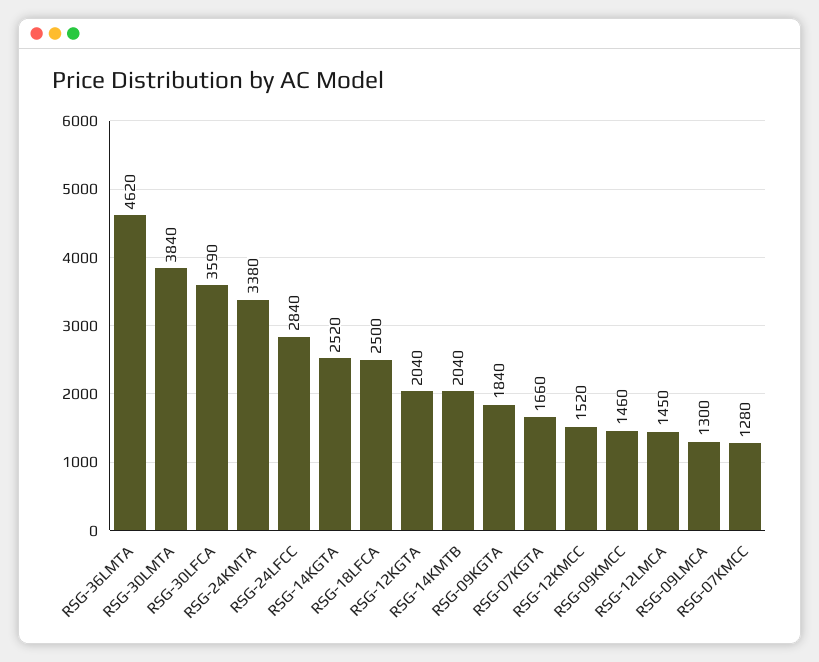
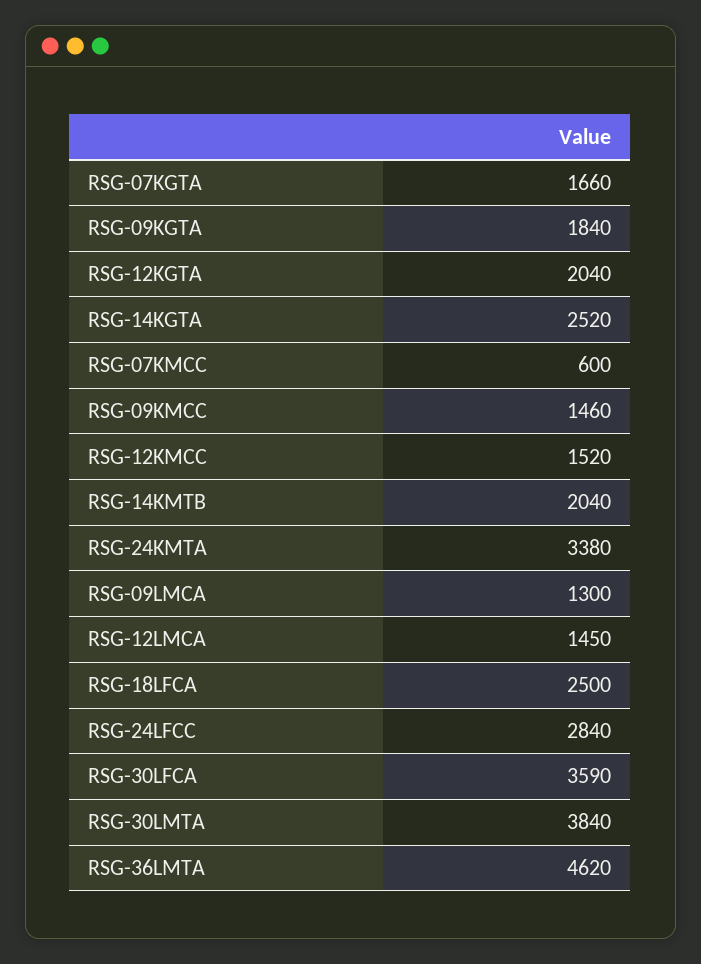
RSG-07KMCC: 1280 -> 600

